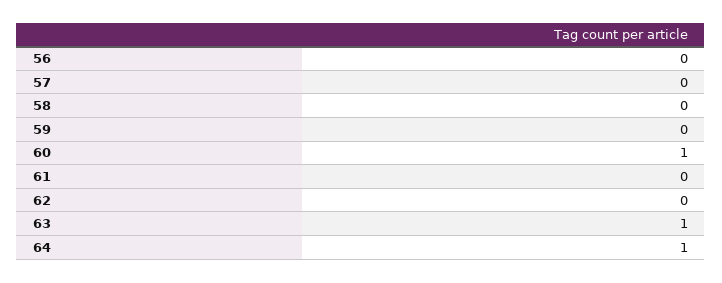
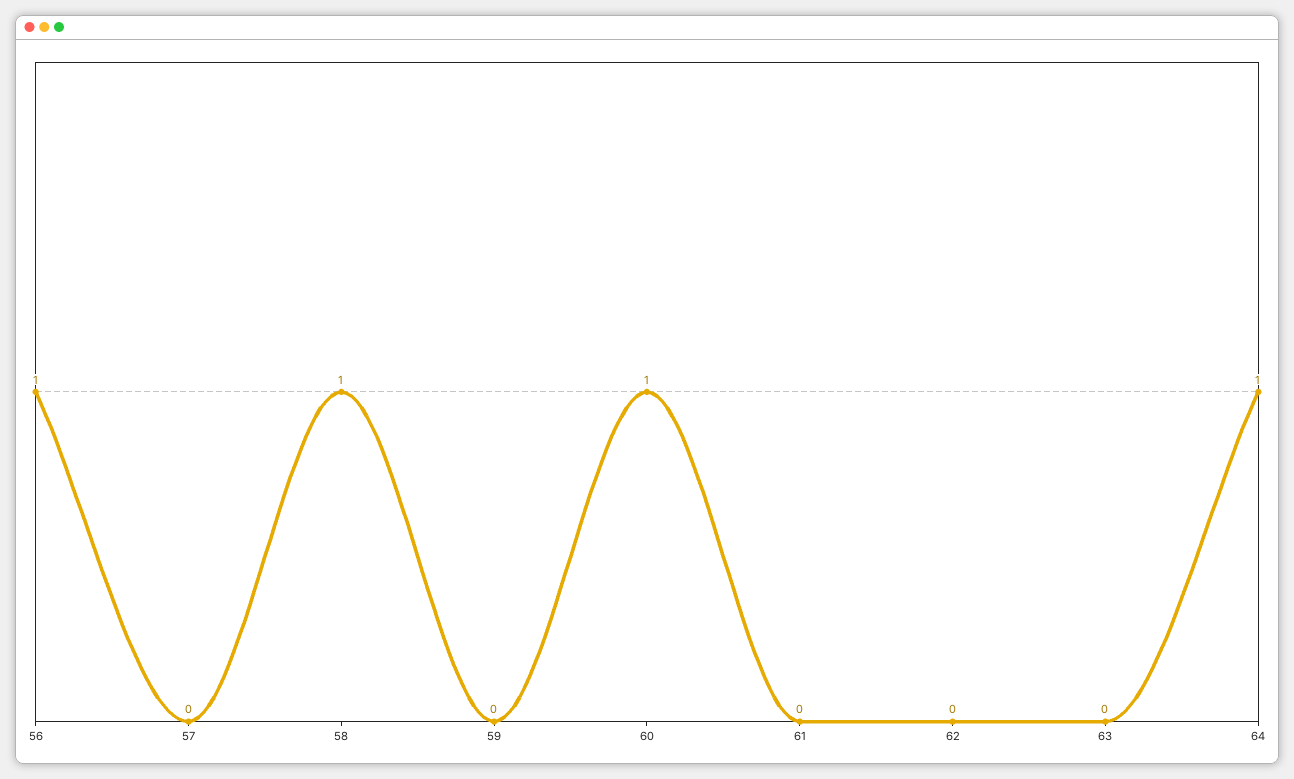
56: 0 -> 1
58: 0 -> 1
63: 1 -> 0

